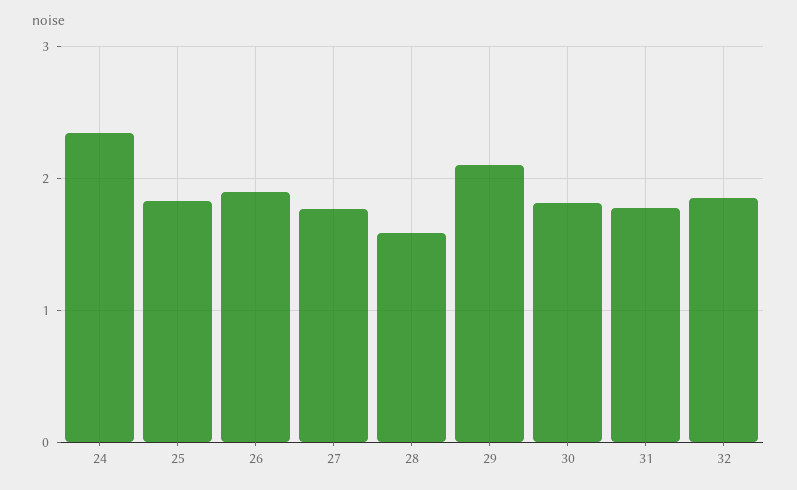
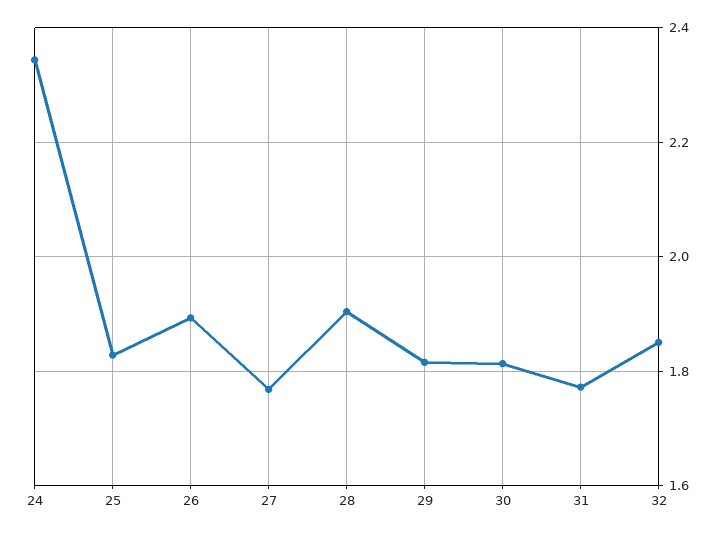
28: 1.6 -> 1.9
29: 2.1 -> 1.82

